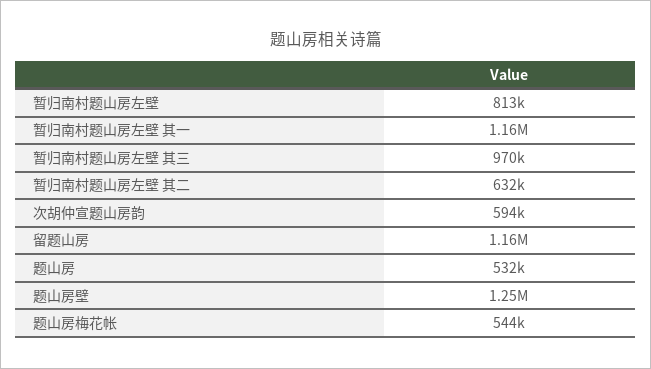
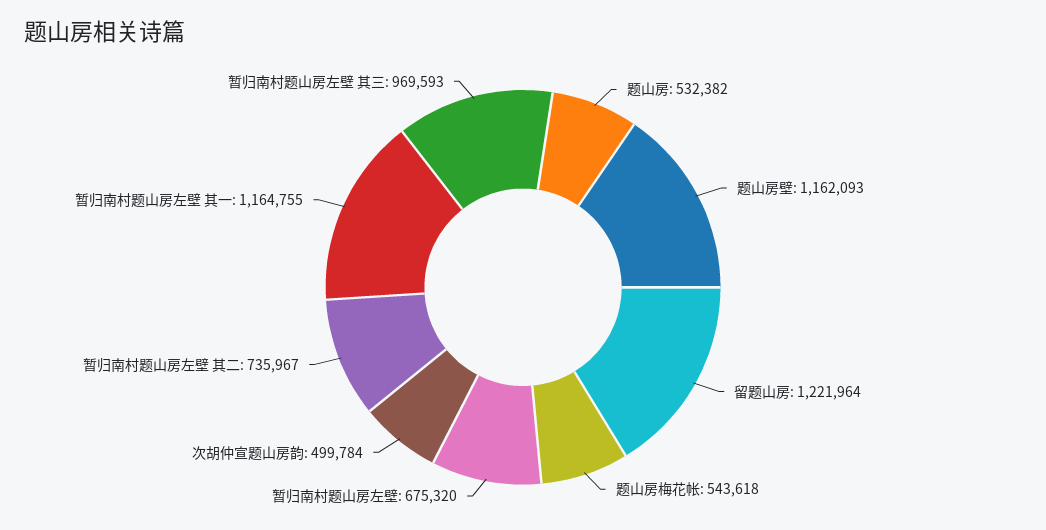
暂归南村题山房左壁: 813000 -> 675320
暂归南村题山房左壁 其二: 632000 -> 735967
次胡仲宣题山房韵: 594000 -> 499784
留题山房: 1160000 -> 1221964
题山房壁: 1250000 -> 1162093

